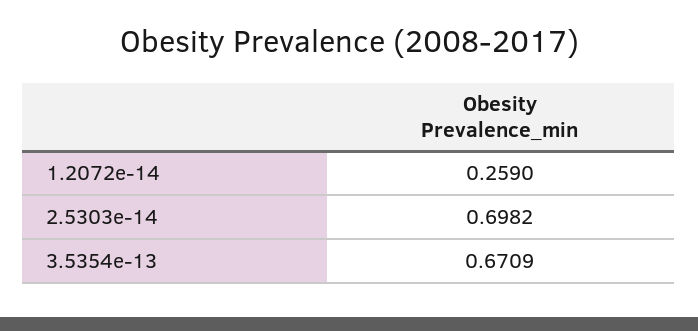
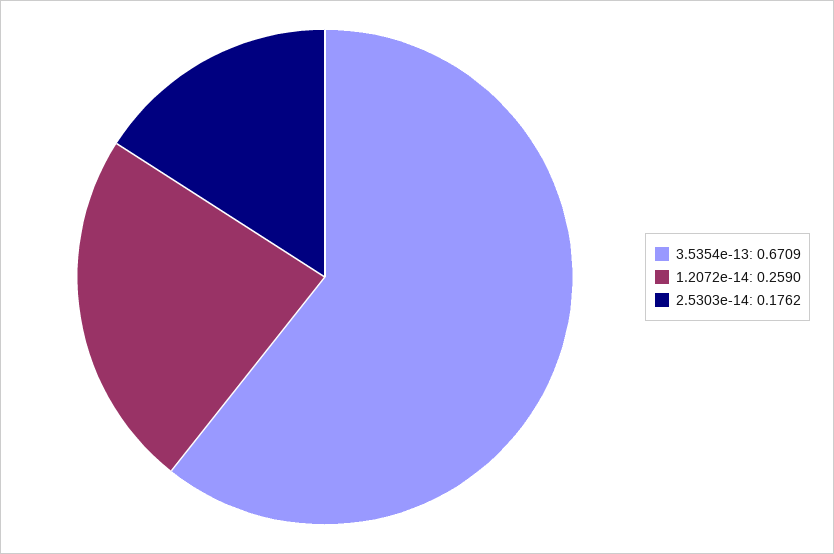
2.5303e-14: 0.6982 -> 0.1762

